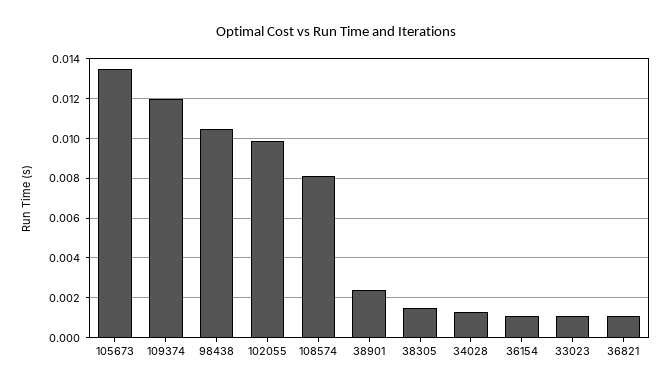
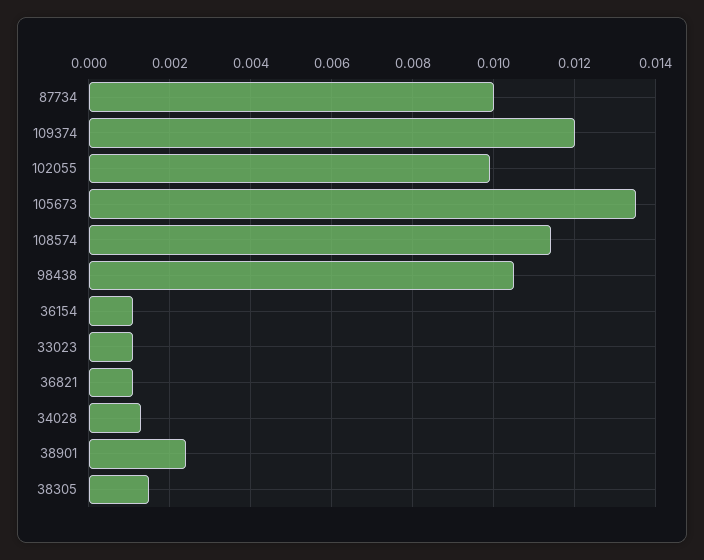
108574: 0.008 -> 0.0115
87734: none -> 0.01

